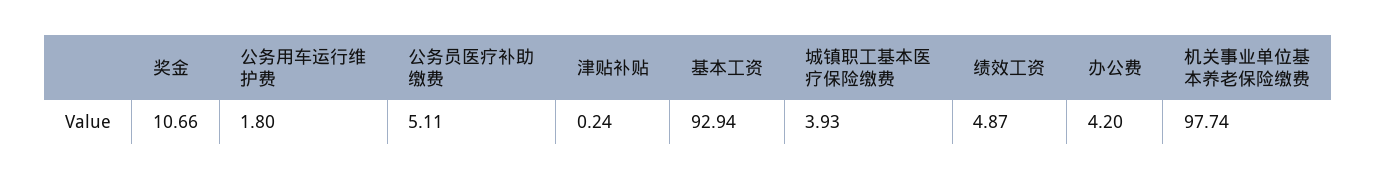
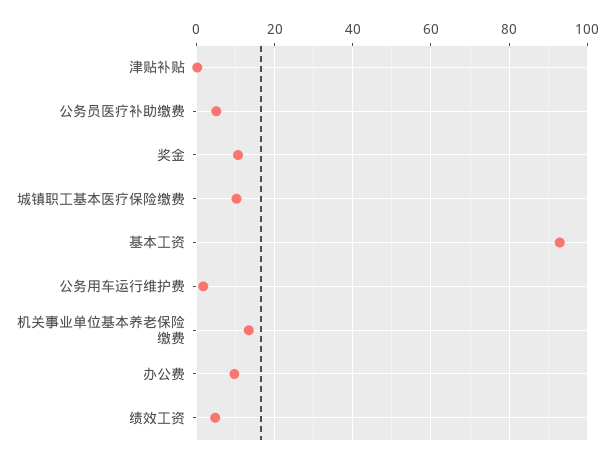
城镇职工基本医疗保险缴费: 3.93 -> 10
办公费: 4.2 -> 10
机关事业单位基本养老保险缴费: 97.74 -> 14

